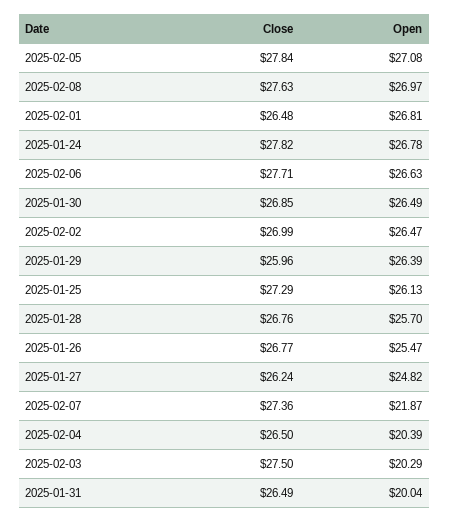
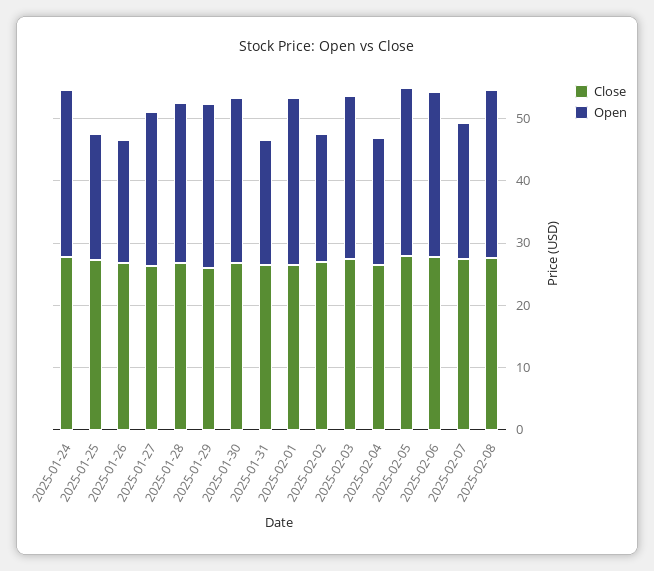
Open, 2025-02-02: 26.47 -> 20
Open, 2025-01-25: 26.13 -> 20
Open, 2025-01-26: 25.47 -> 20
Open, 2025-02-03: 20.29 -> 26

